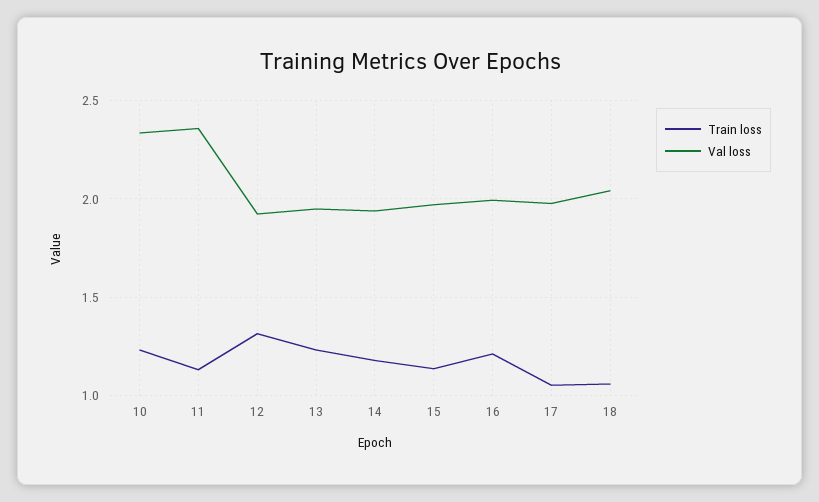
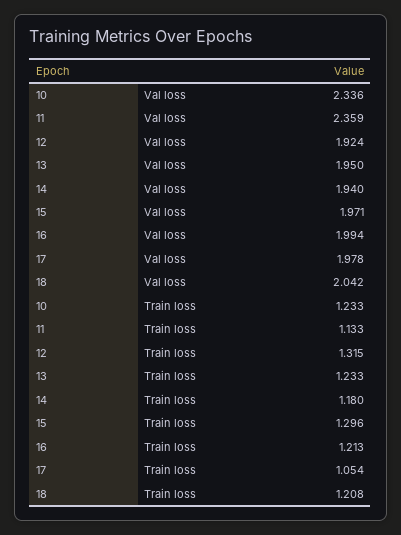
Train loss, 15: 1.15 -> 1.296
Train loss, 18: 1.05 -> 1.208

